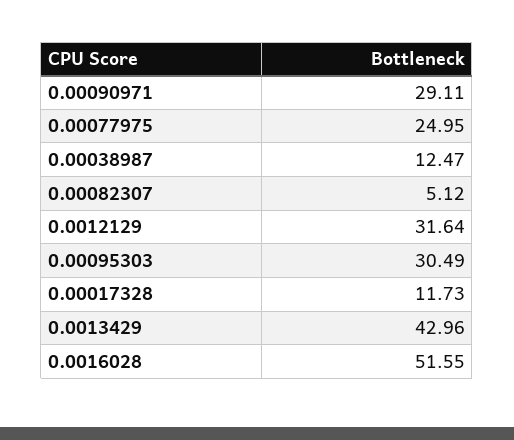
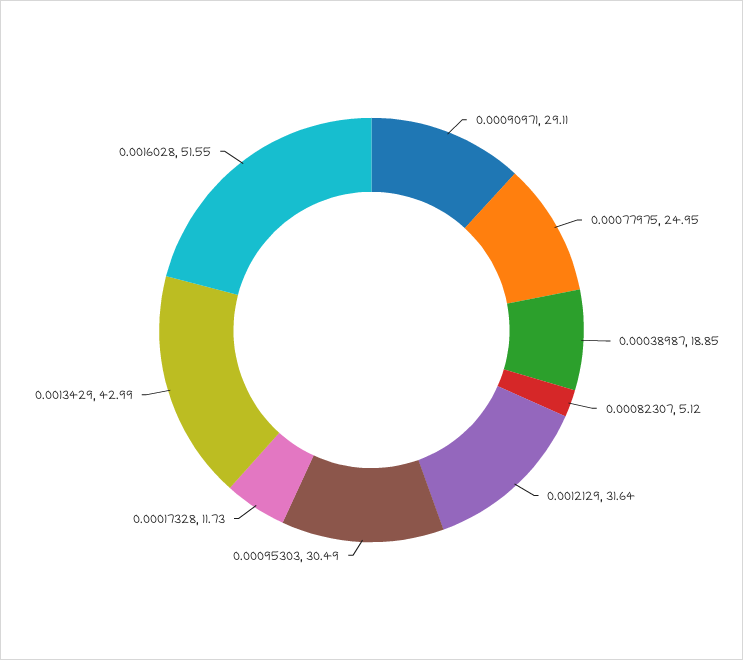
0.00038987: 12.47 -> 18.85
0.0013429: 42.96 -> 42.99

